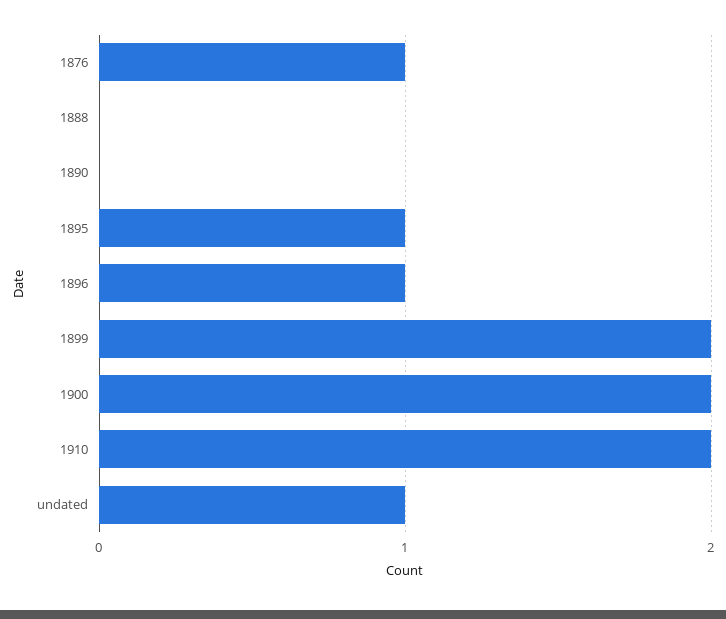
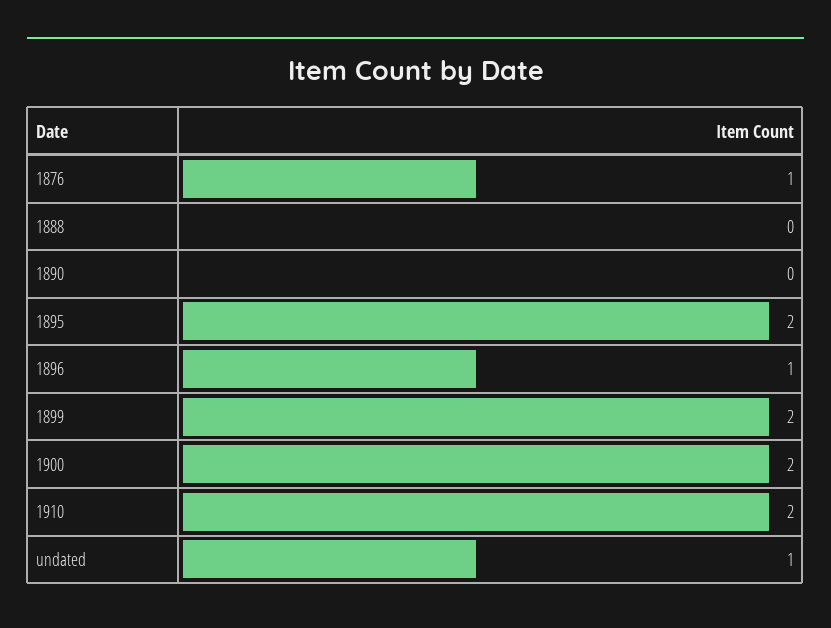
1895: 1 -> 2

